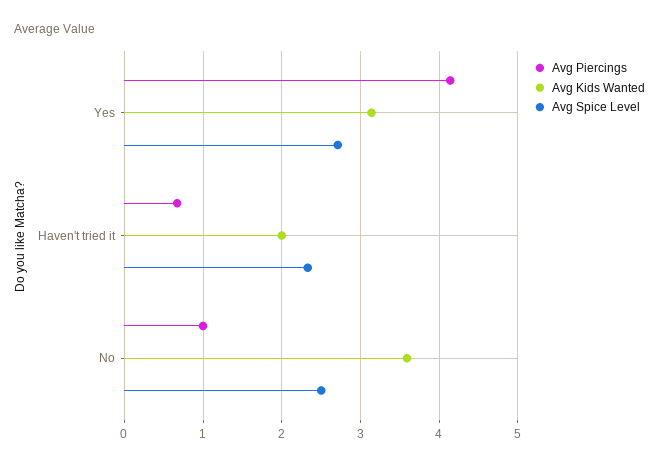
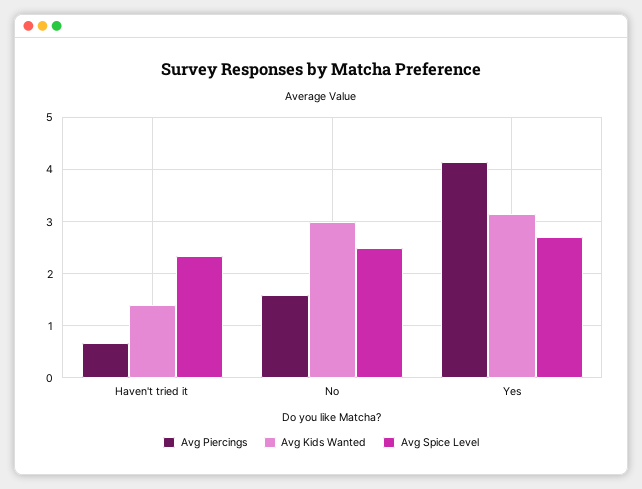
Avg Kids Wanted, Haven't tried it: 2 -> 1.4
Avg Piercings, No: 1 -> 1.6
Avg Kids Wanted, No: 3.6 -> 3

